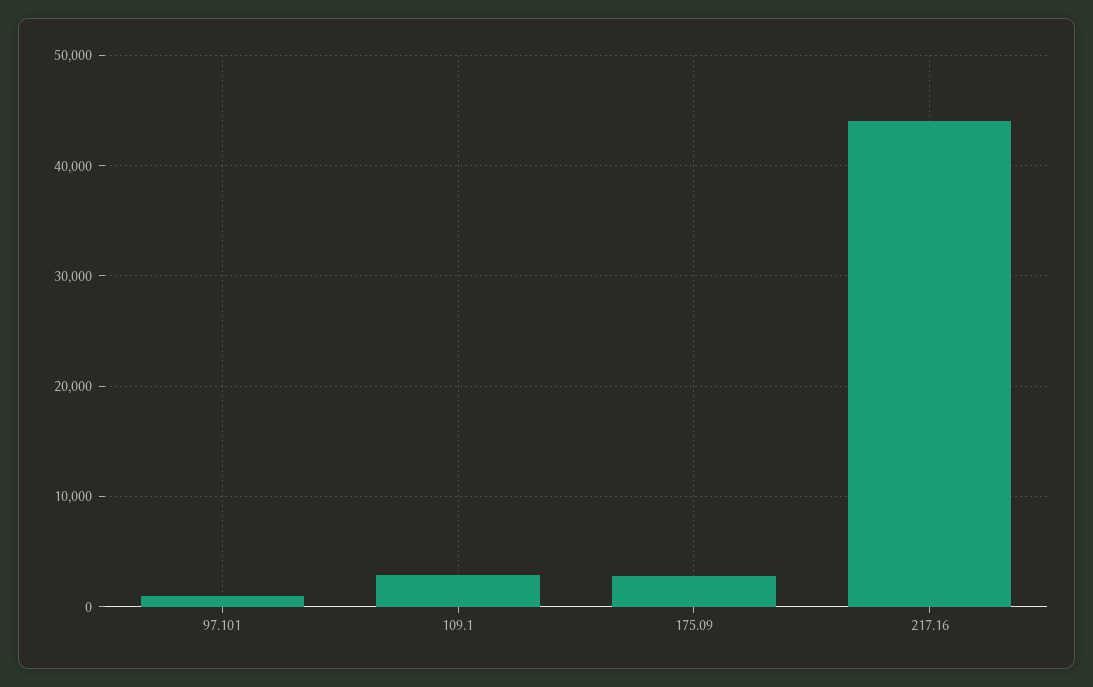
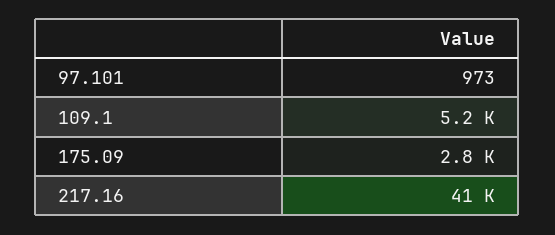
109.1: 3000 -> 5200
217.16: 44000 -> 41000

